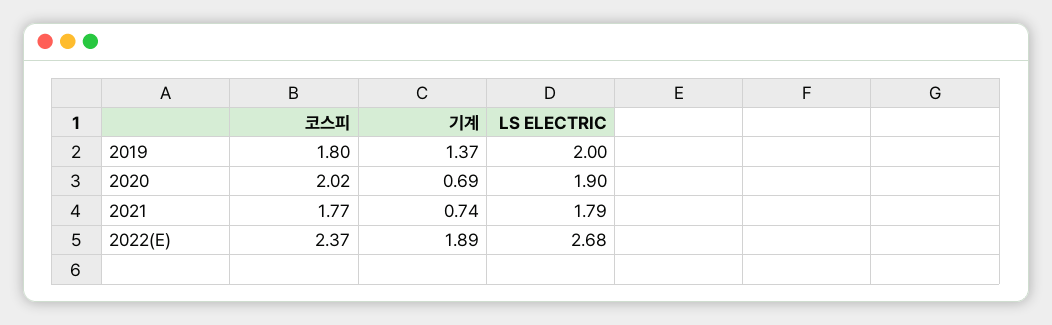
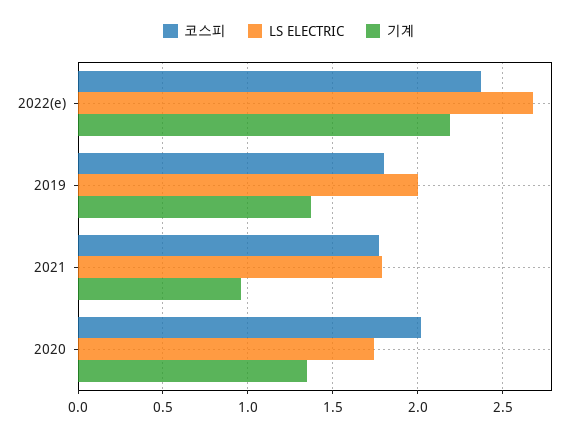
기계, 2020: 0.69 -> 1.35
LS ELECTRIC, 2020: 1.9 -> 1.75
기계, 2021: 0.74 -> 0.95
기계, 2022(E): 1.89 -> 2.2

